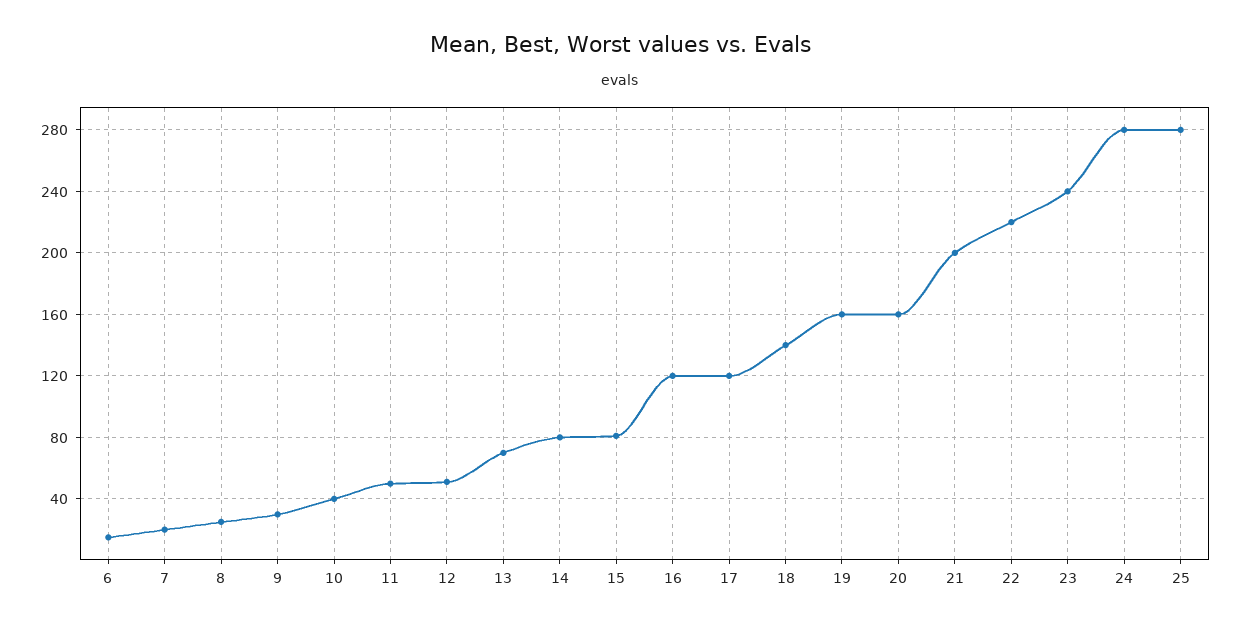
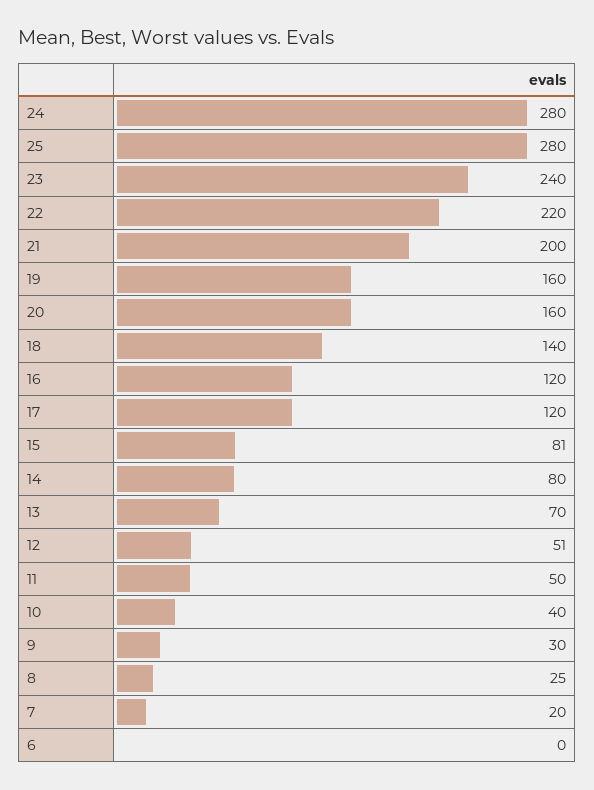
6: 15 -> 0

